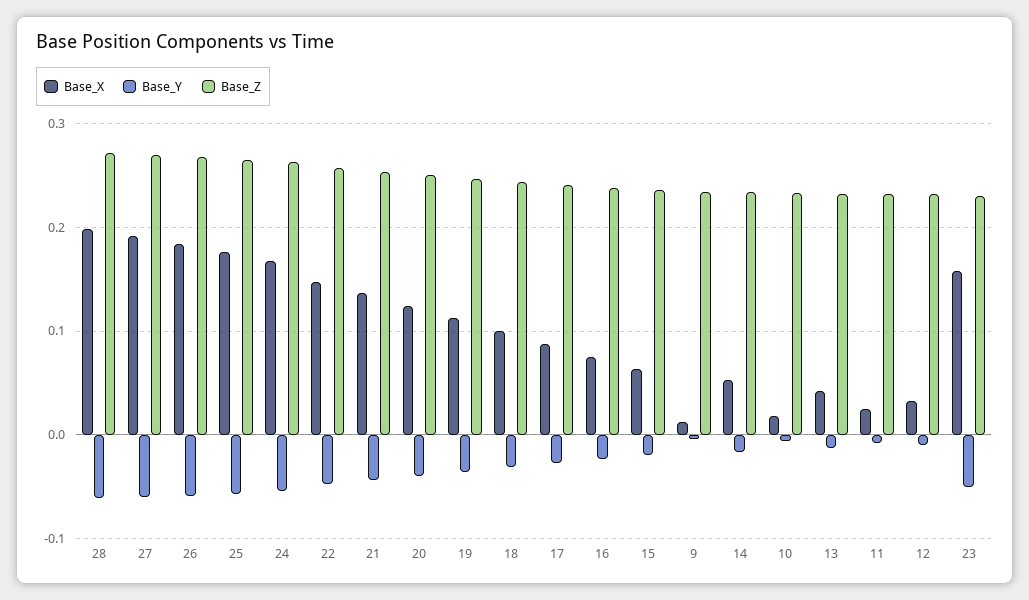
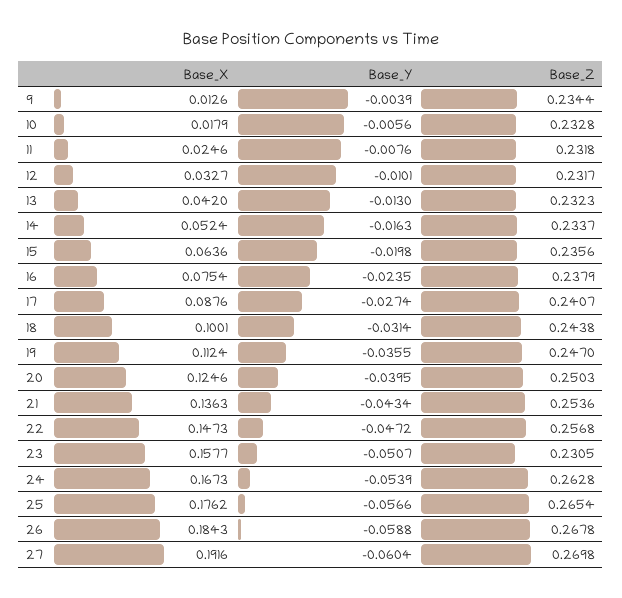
Base_X, 28: 0.2 -> none
Base_Y, 28: -0.06 -> none
Base_Z, 28: 0.27 -> none

